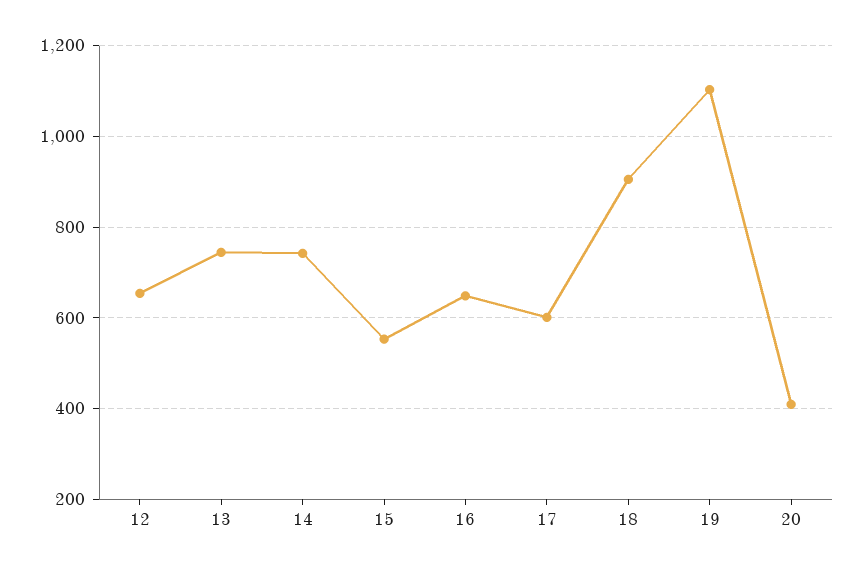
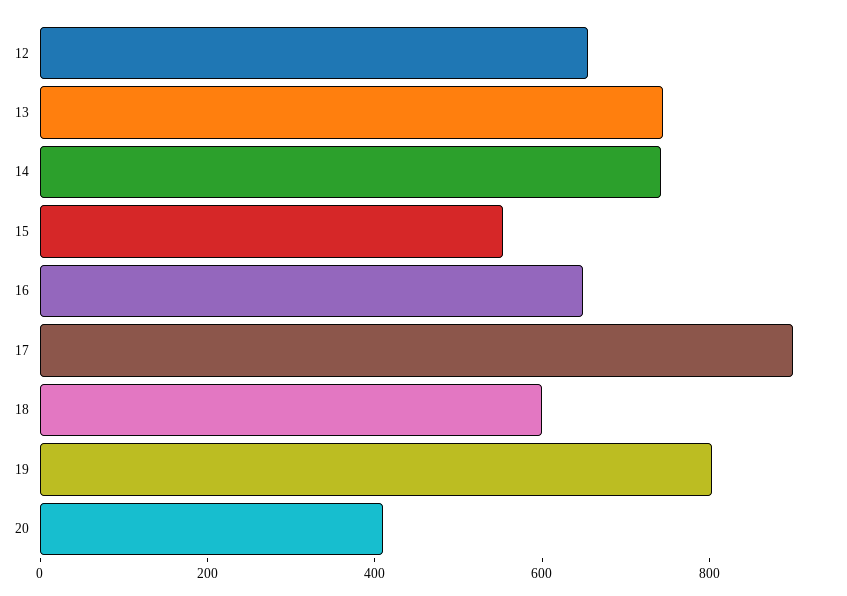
17: 600 -> 900
18: 900 -> 600
19: 1100 -> 800

